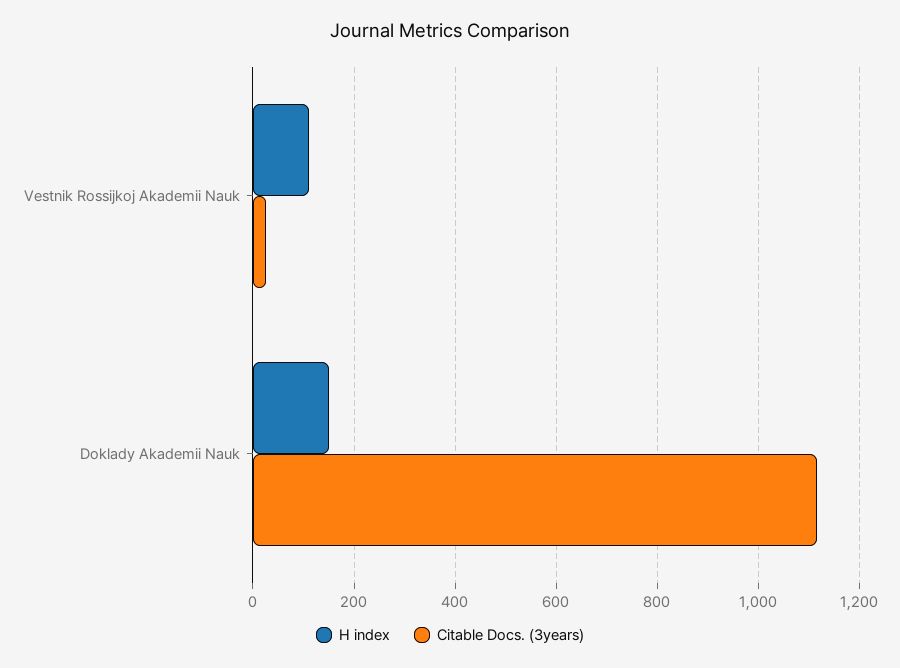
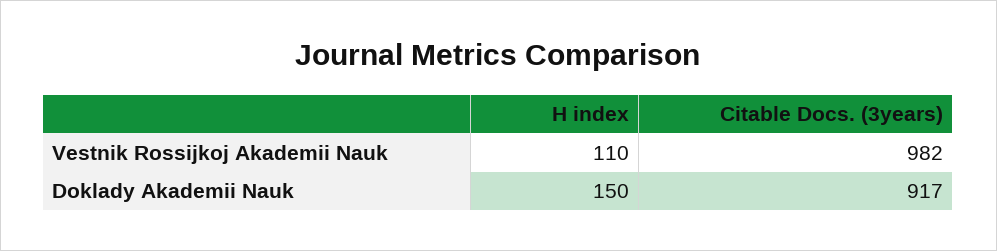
Citable Docs. (3years), Vestnik Rossijkoj Akademii Nauk: 20 -> 982
Citable Docs. (3years), Doklady Akademii Nauk: 1120 -> 917

